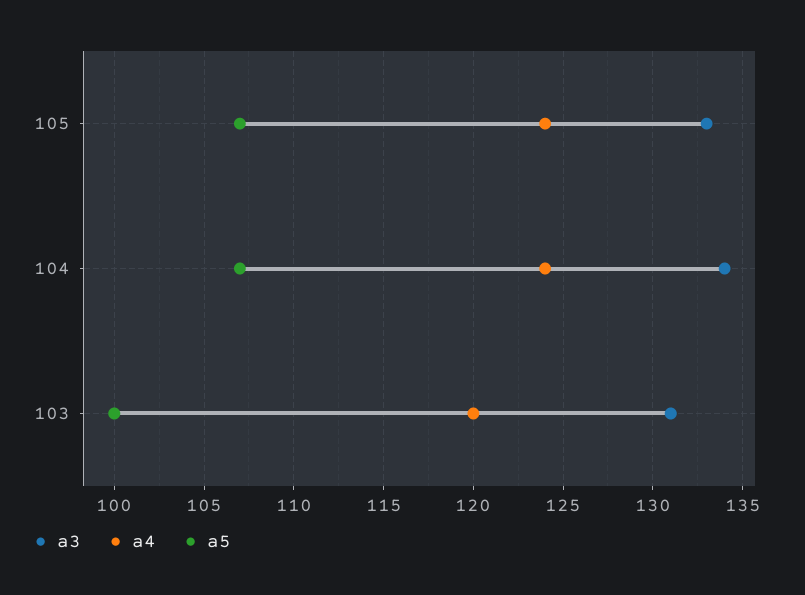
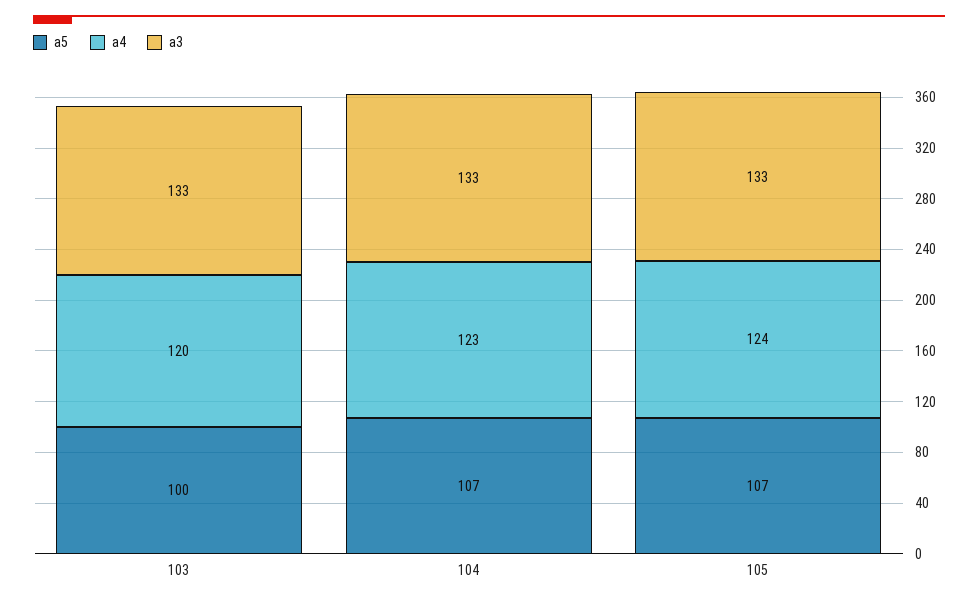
a3, 104: 134 -> 133
a4, 104: 124 -> 123
a3, 103: 131 -> 133

